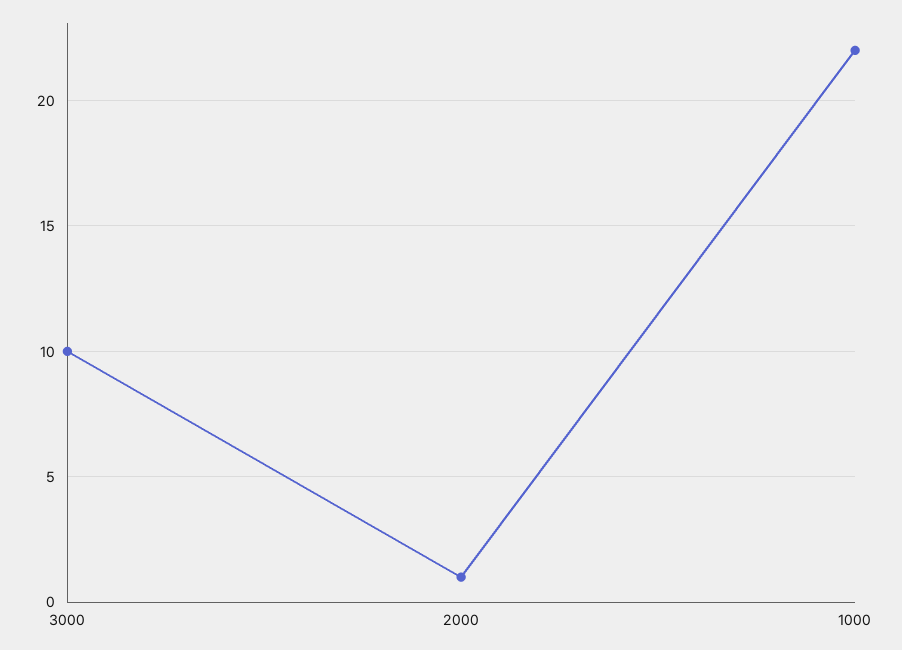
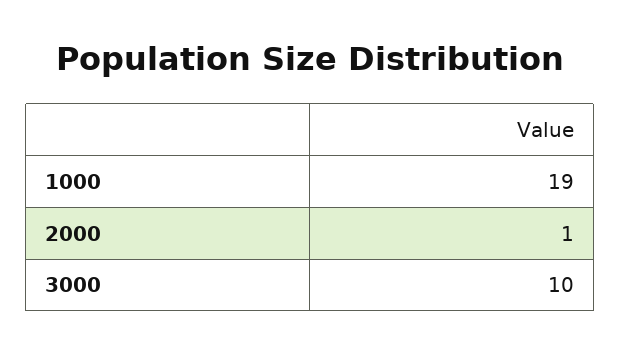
1000: 22 -> 19

